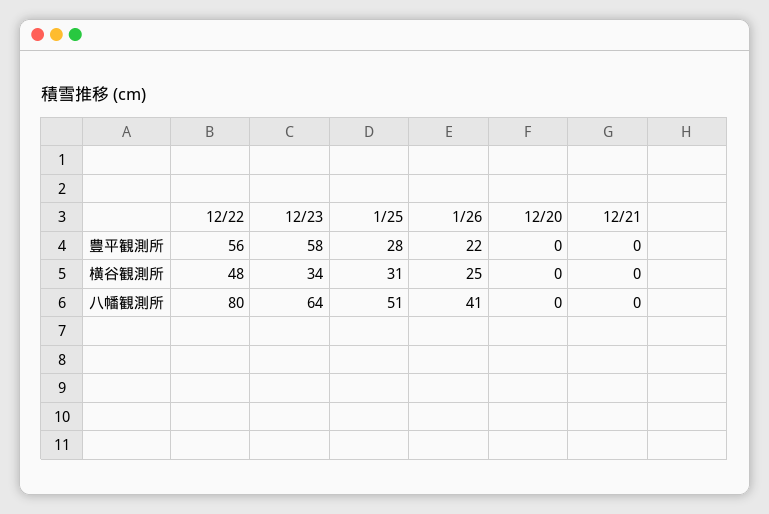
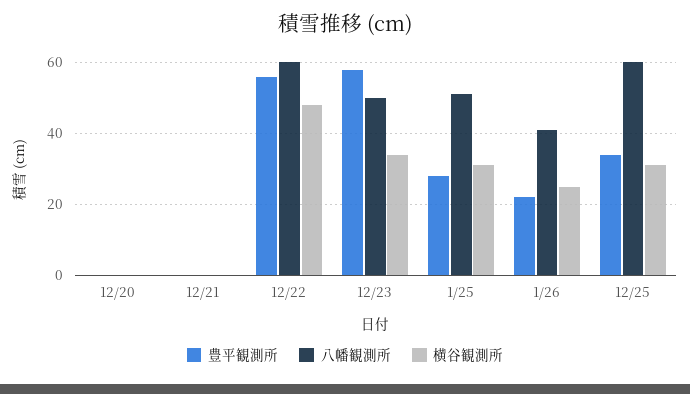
八幡観測所, 12/22: 80 -> 60
八幡観測所, 12/23: 64 -> 50
豊平観測所, 12/25: none -> 35
八幡観測所, 12/25: none -> 60
横谷観測所, 12/25: none -> 30

